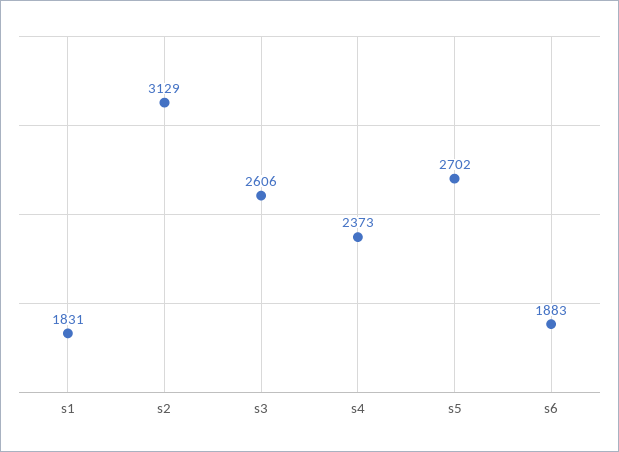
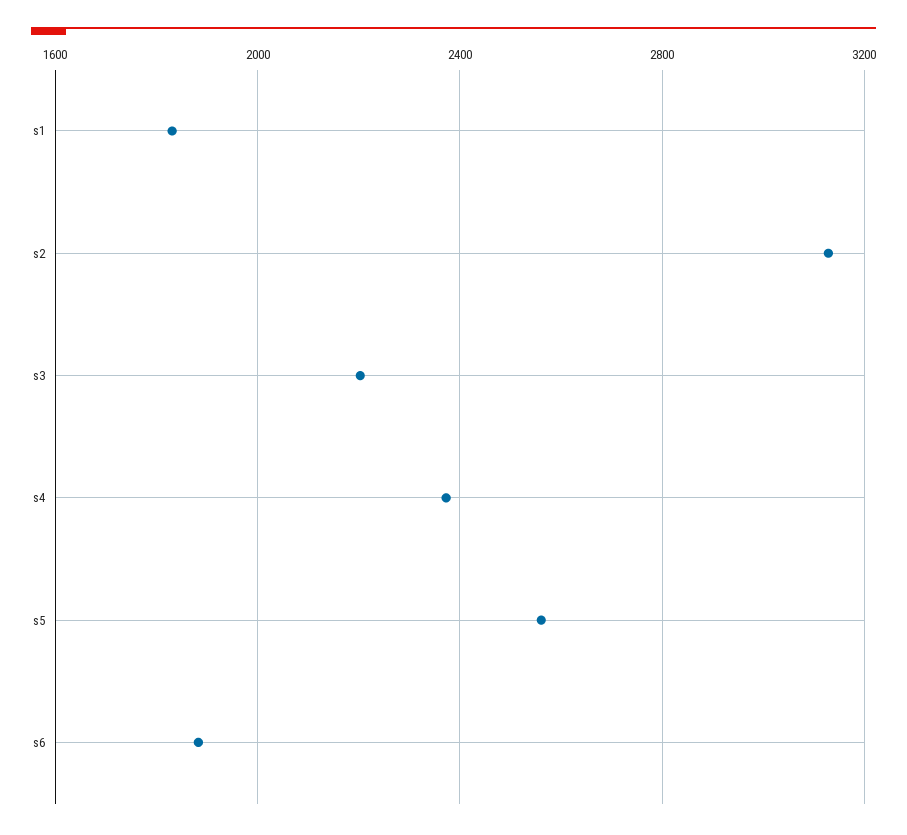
s3: 2606 -> 2200
s5: 2702 -> 2550

